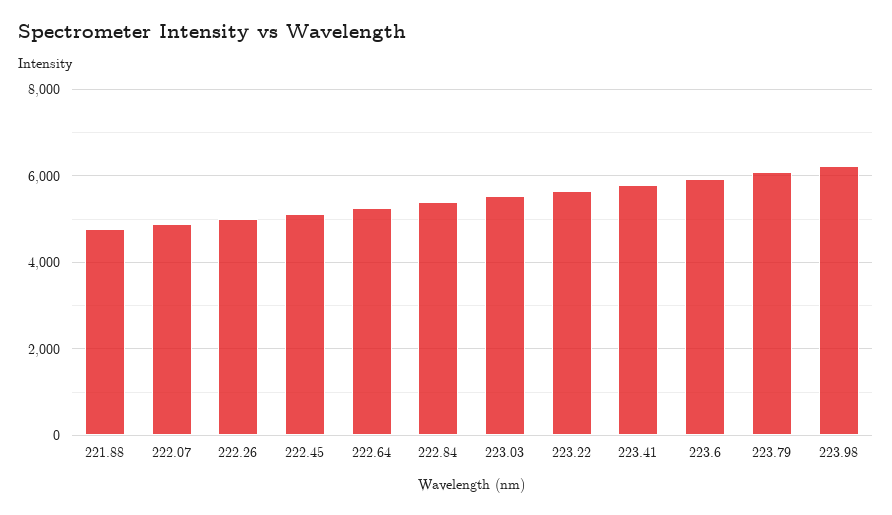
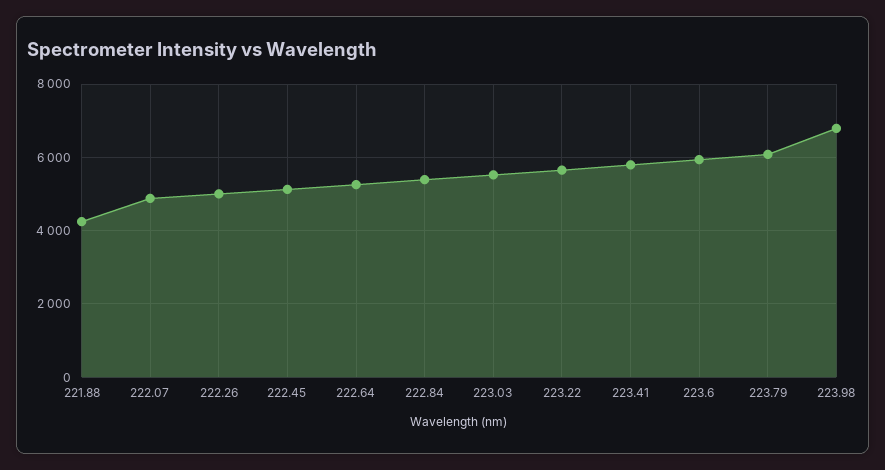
221.88: 4800 -> 4200
223.98: 6200 -> 6800

